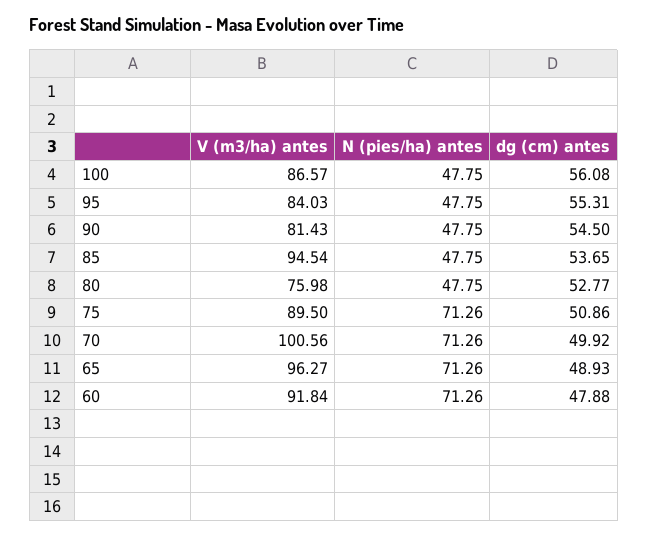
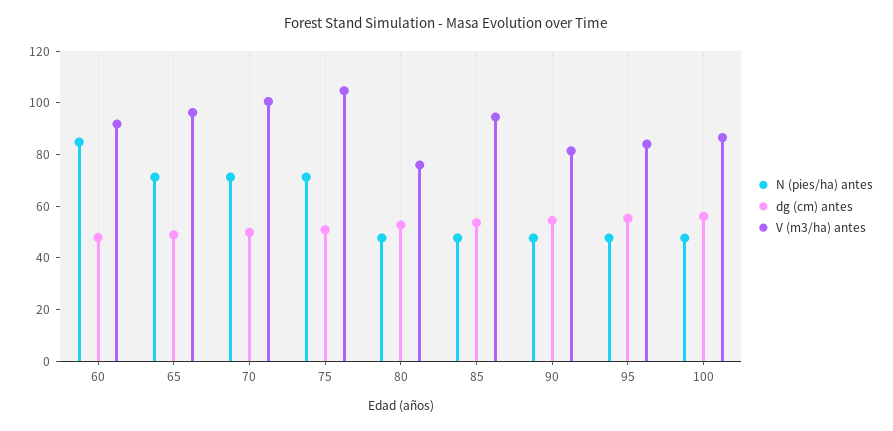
V (m3/ha) antes, 75: 89.5 -> 105
N (pies/ha) antes, 60: 71.26 -> 85

